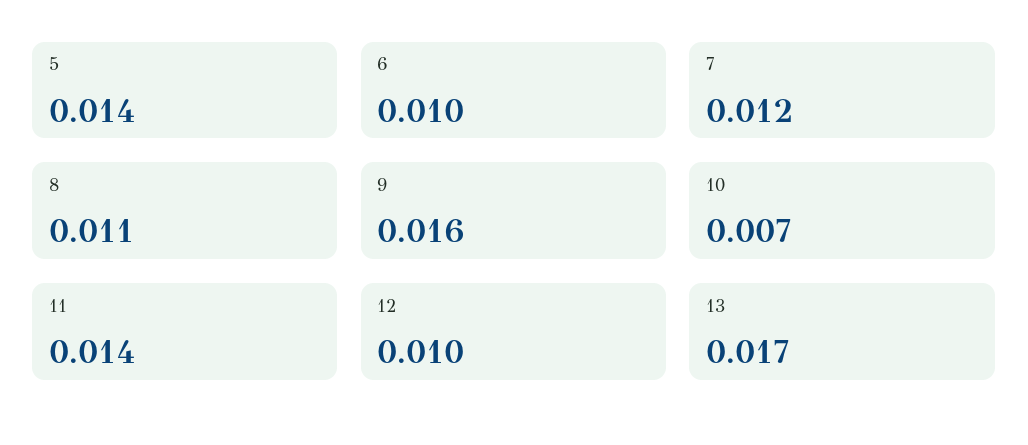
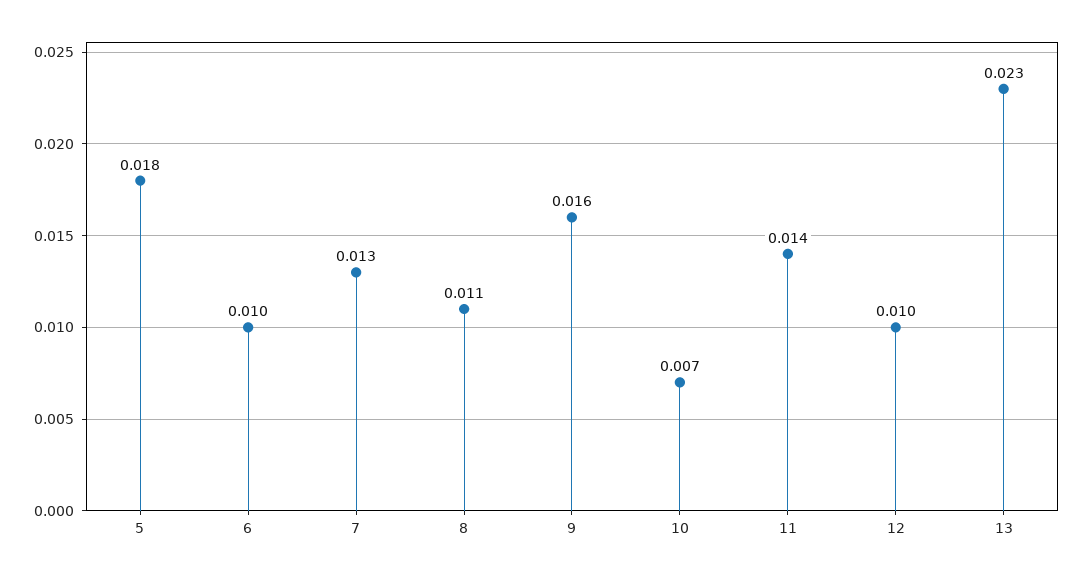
5: 0.014 -> 0.018
7: 0.012 -> 0.013
13: 0.017 -> 0.023

